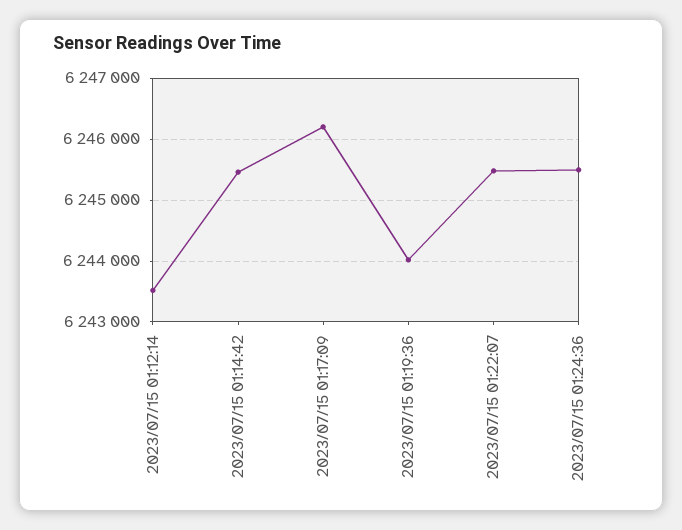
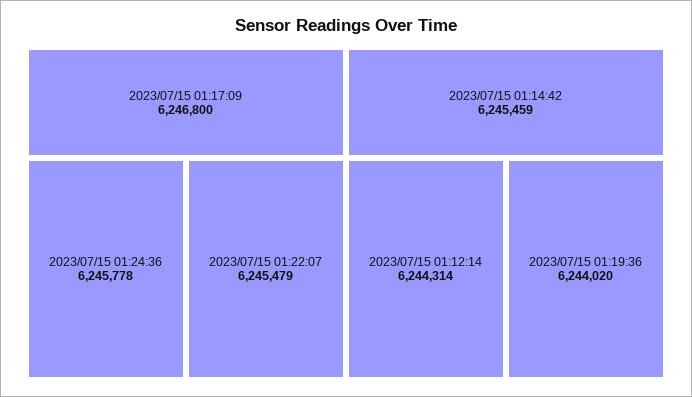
2023/07/15 01:12:14: 6243500 -> 6244314
2023/07/15 01:17:09: 6246200 -> 6246800
2023/07/15 01:24:36: 6245500 -> 6245778

